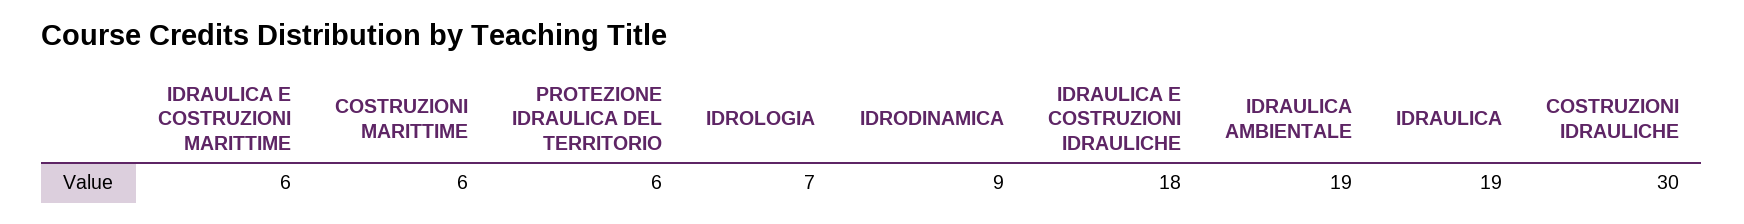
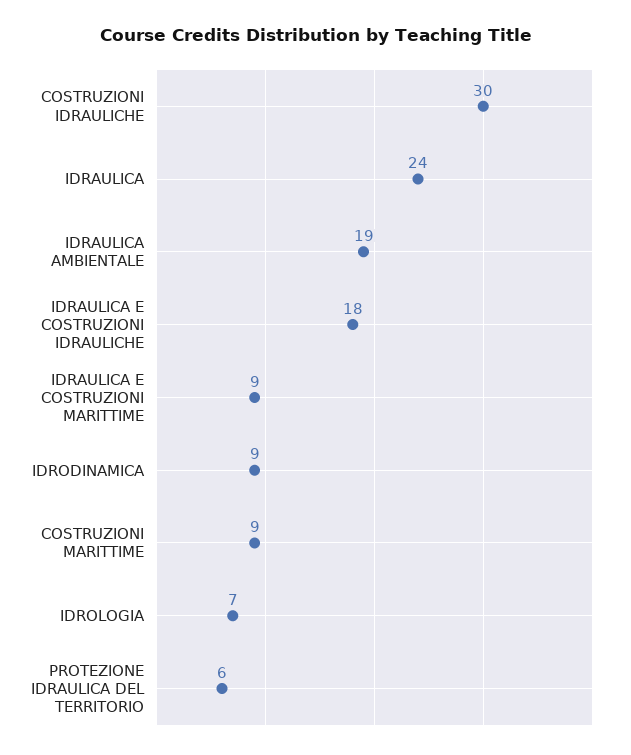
IDRAULICA E COSTRUZIONI MARITTIME: 6 -> 9
COSTRUZIONI MARITTIME: 6 -> 9
IDRAULICA: 19 -> 24

